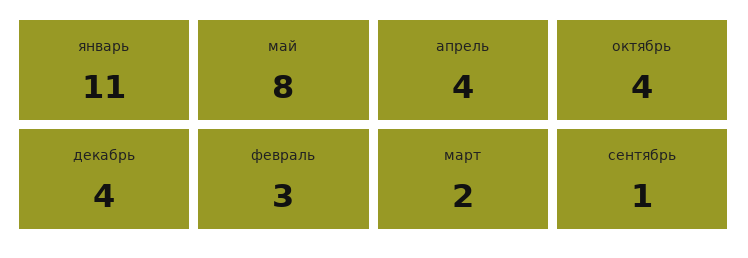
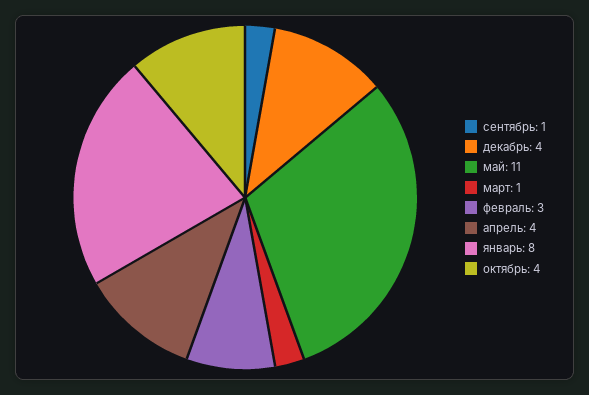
январь: 11 -> 8
май: 8 -> 11
март: 2 -> 1

